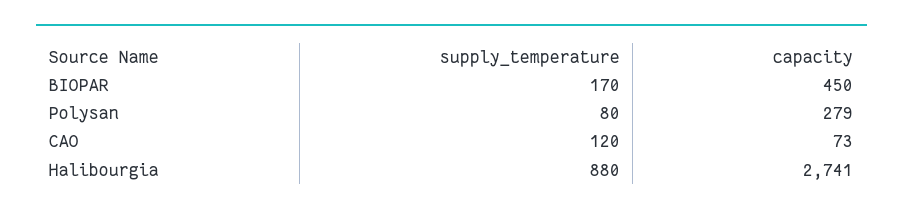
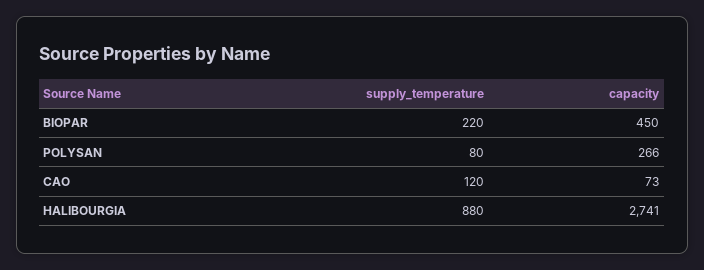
supply_temperature, BIOPAR: 170 -> 220
capacity, Polysan: 279 -> 266

